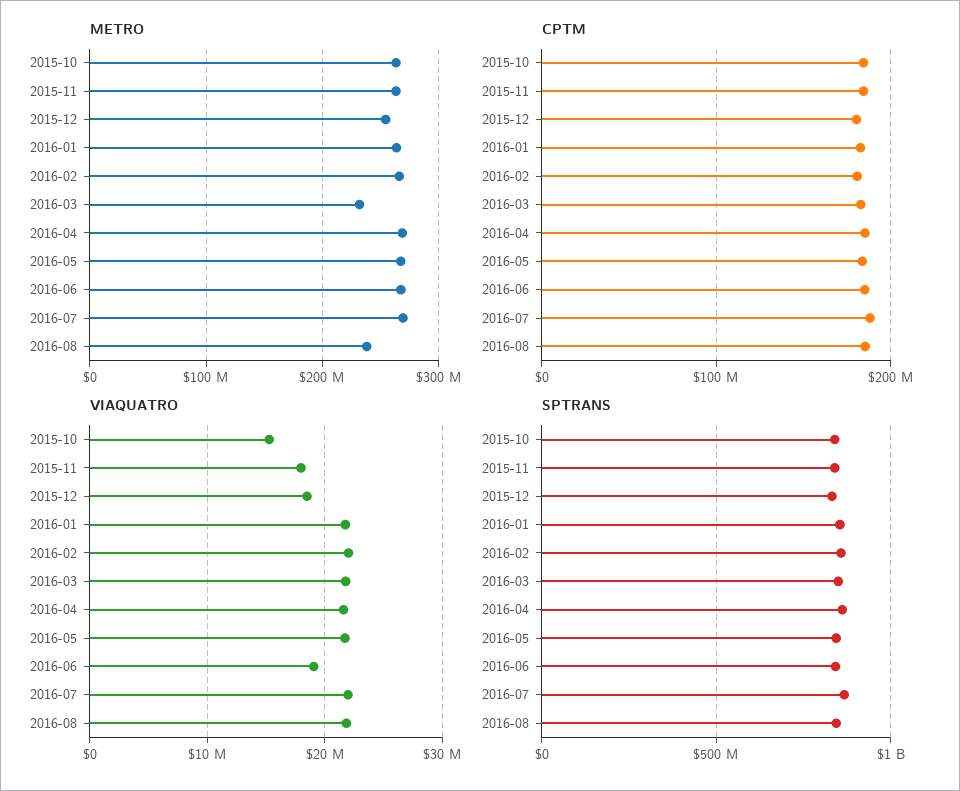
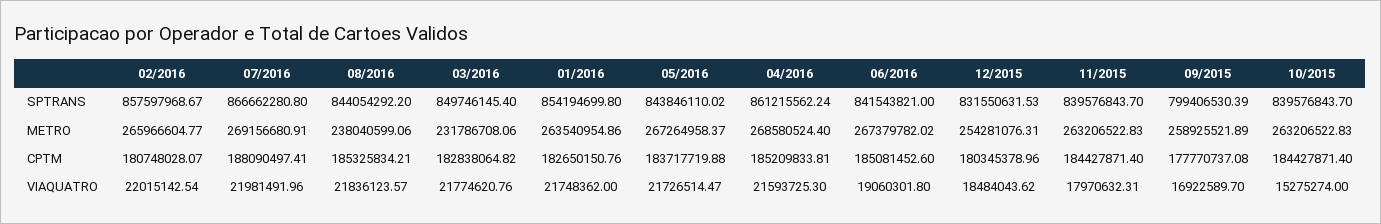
SPTRANS, 09/2015: none -> 799406530.39
METRO, 09/2015: none -> 258925521.89
CPTM, 09/2015: none -> 177770737.08
VIAQUATRO, 09/2015: none -> 16922589.7

